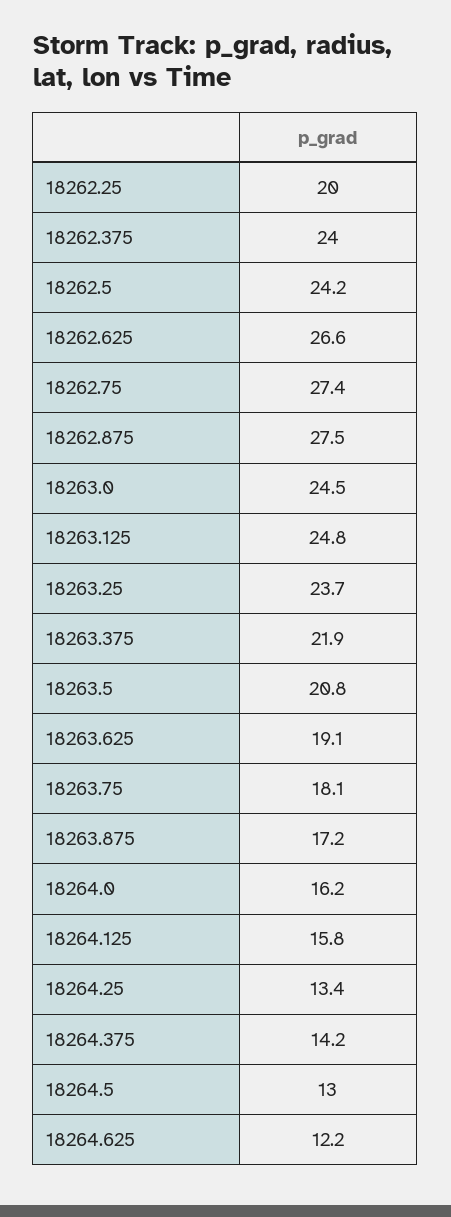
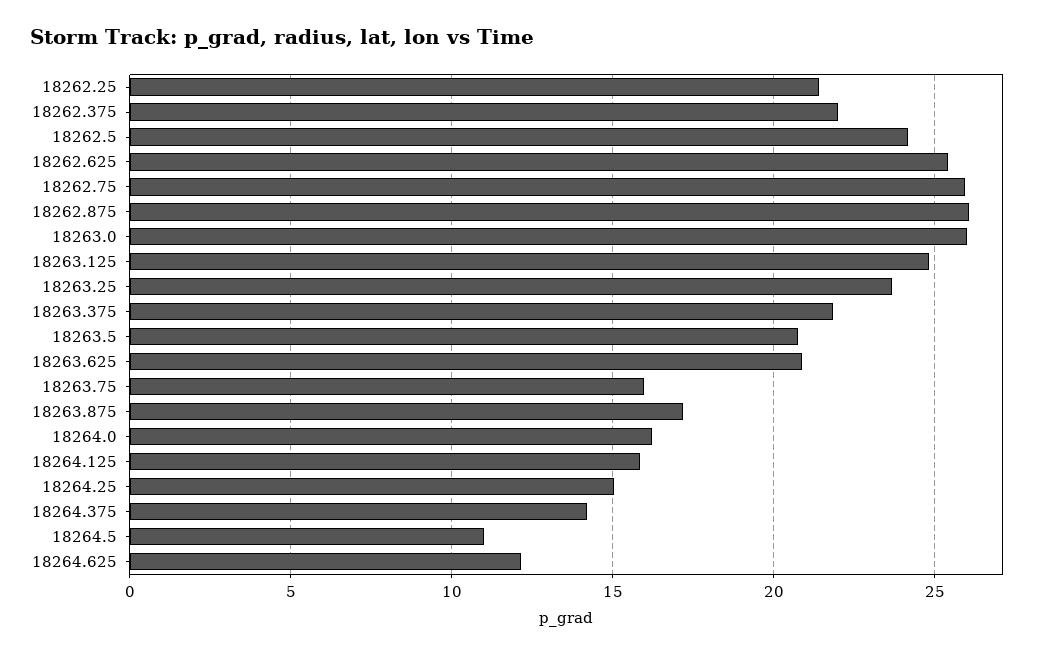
18262.25: 20 -> 21.5
18262.375: 24 -> 22
18262.625: 26.6 -> 25.5
18262.75: 27.4 -> 26
18262.875: 27.5 -> 26
18263.0: 24.5 -> 26
18263.625: 19.1 -> 21
18263.75: 18.1 -> 16
18264.25: 13.4 -> 15
18264.5: 13 -> 11

